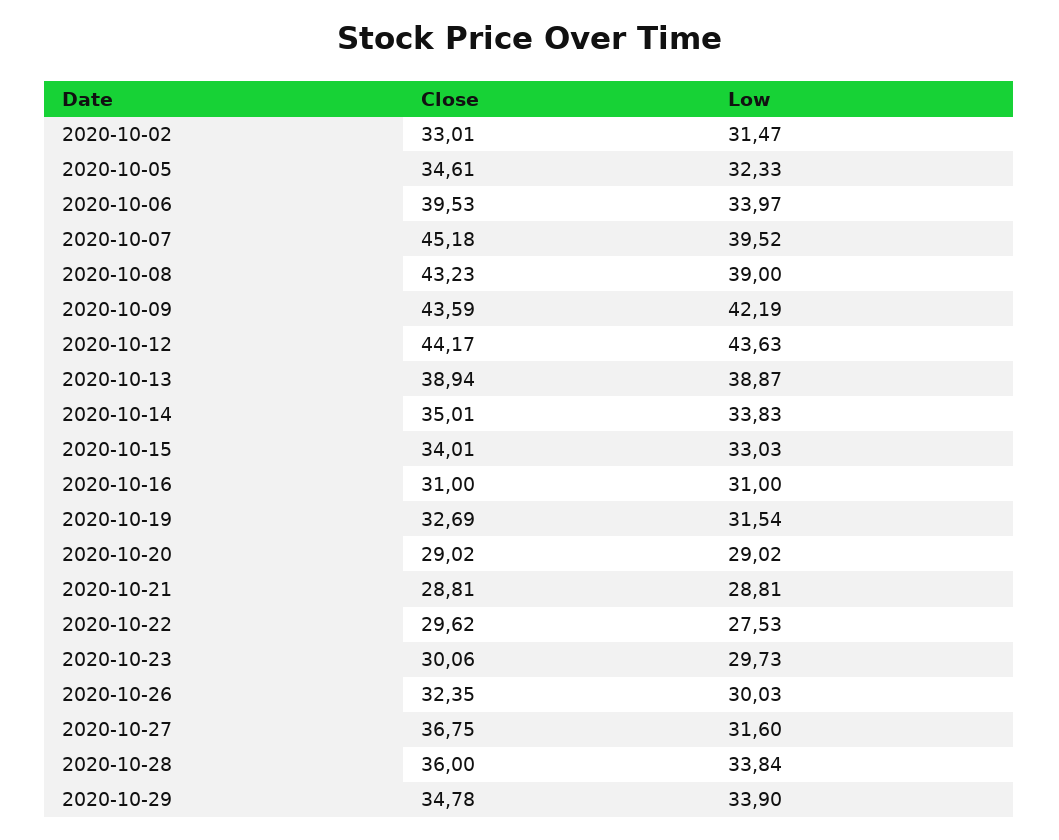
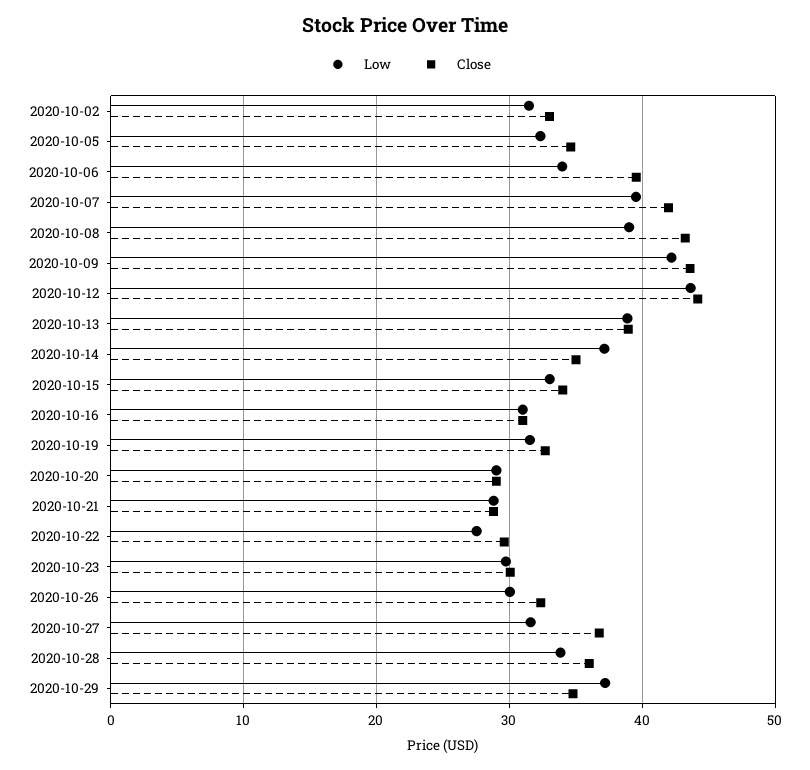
Close, 2020-10-07: 45.18 -> 42
Low, 2020-10-14: 33.83 -> 37
Low, 2020-10-29: 33.9 -> 37

